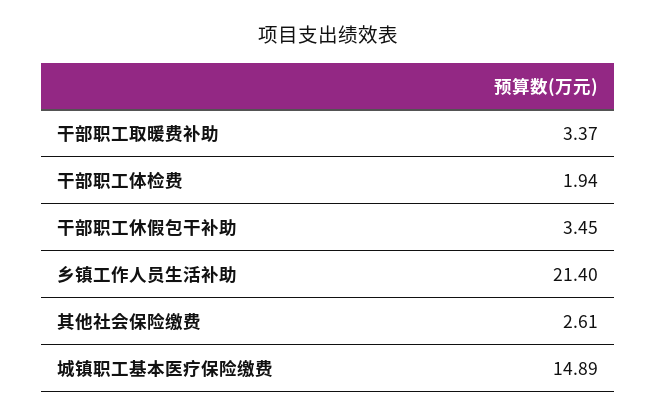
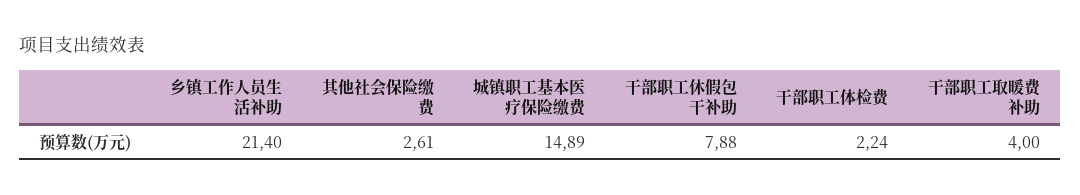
干部职工取暖费补助: 3.37 -> 4
干部职工体检费: 1.94 -> 2.24
干部职工休假包干补助: 3.45 -> 7.88

